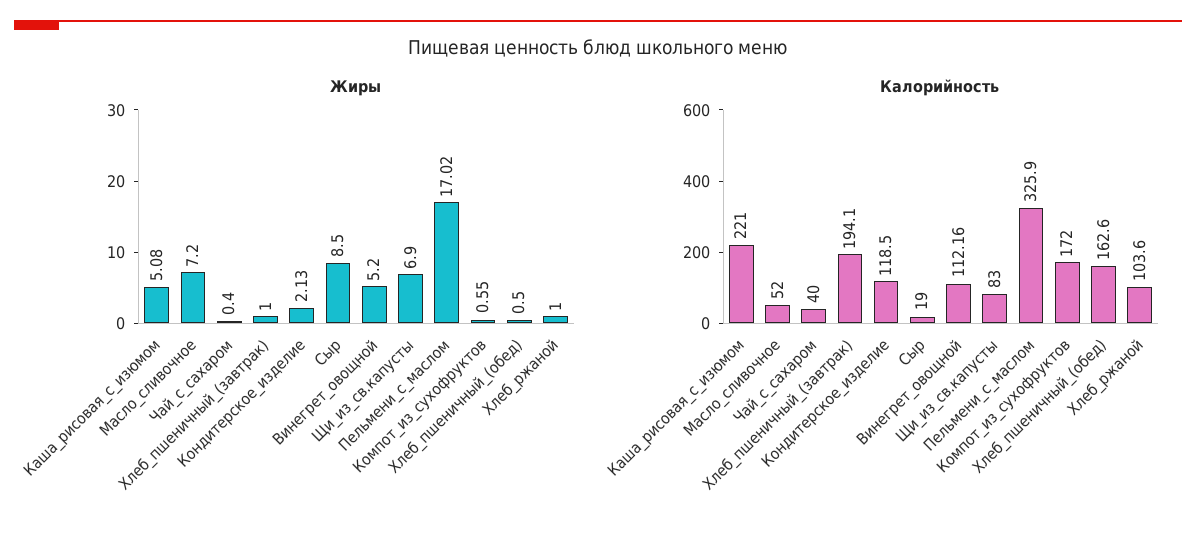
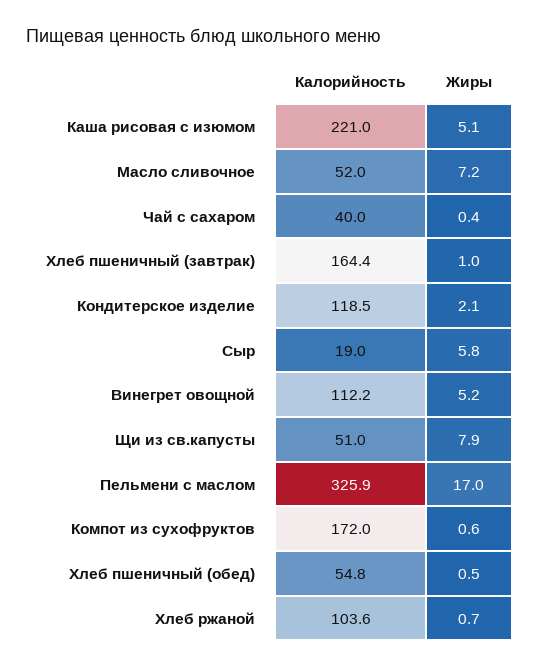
Жиры, Сыр: 8.5 -> 5.8
Жиры, Щи_из_св.капусты: 6.9 -> 7.9
Жиры, Хлеб_ржаной: 1 -> 0.7
Калорийность, Хлеб_пшеничный_(завтрак): 194.1 -> 164.4
Калорийность, Щи_из_св.капусты: 83 -> 51
Калорийность, Хлеб_пшеничный_(обед): 162.6 -> 54.8

